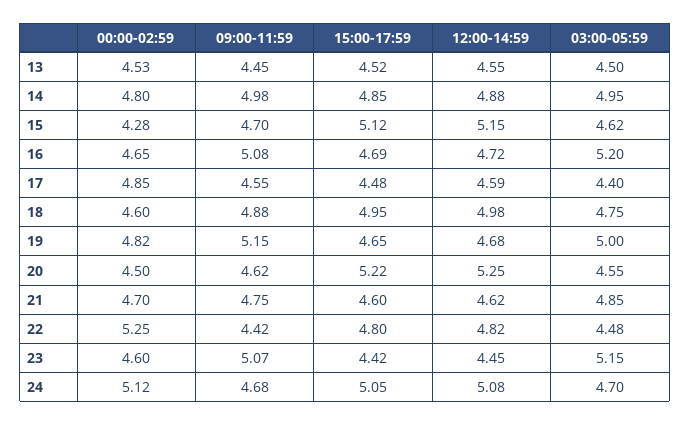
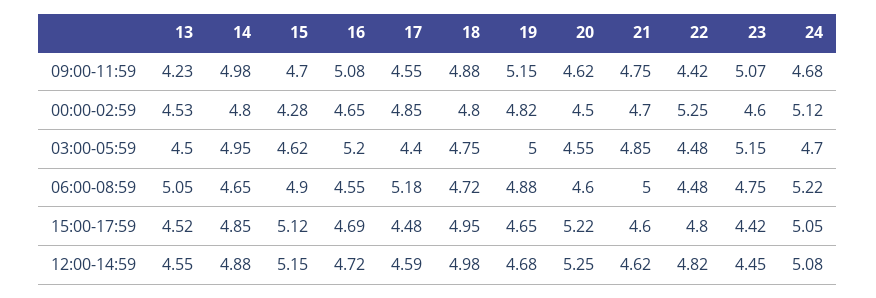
09:00-11:59, 13: 4.45 -> 4.23
00:00-02:59, 18: 4.6 -> 4.8
06:00-08:59, 13: none -> 5.05
06:00-08:59, 14: none -> 4.65
06:00-08:59, 15: none -> 4.9
06:00-08:59, 16: none -> 4.55
06:00-08:59, 17: none -> 5.18
06:00-08:59, 18: none -> 4.72
06:00-08:59, 19: none -> 4.88
06:00-08:59, 20: none -> 4.6
06:00-08:59, 21: none -> 5
06:00-08:59, 22: none -> 4.48
06:00-08:59, 23: none -> 4.75
06:00-08:59, 24: none -> 5.22

